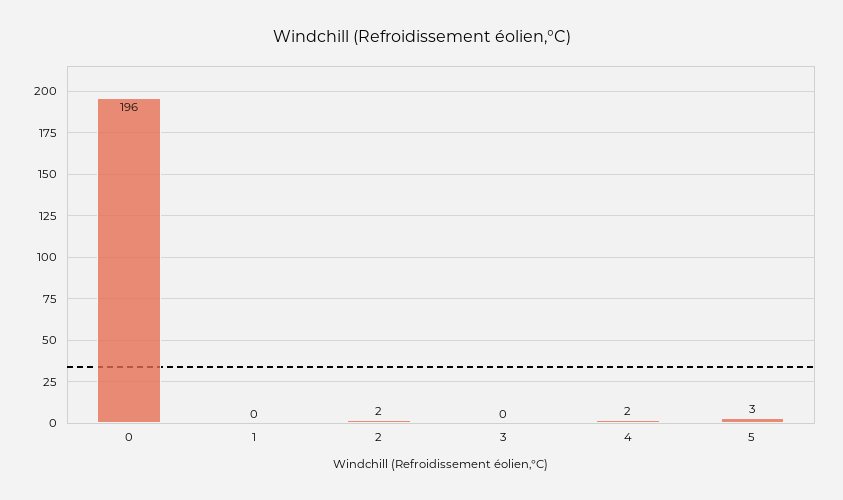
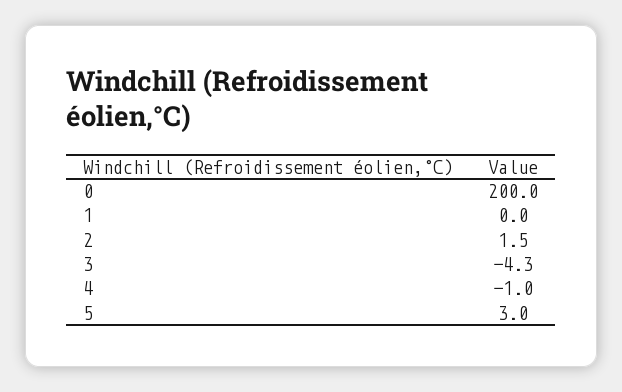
0: 196 -> 200
3: 0 -> -4.3
4: 2 -> -1

